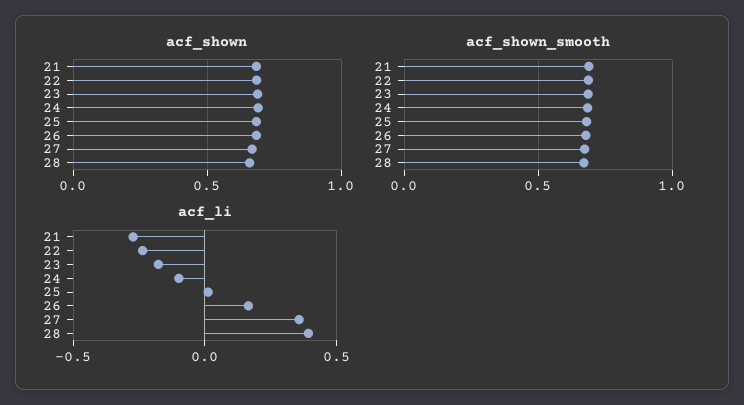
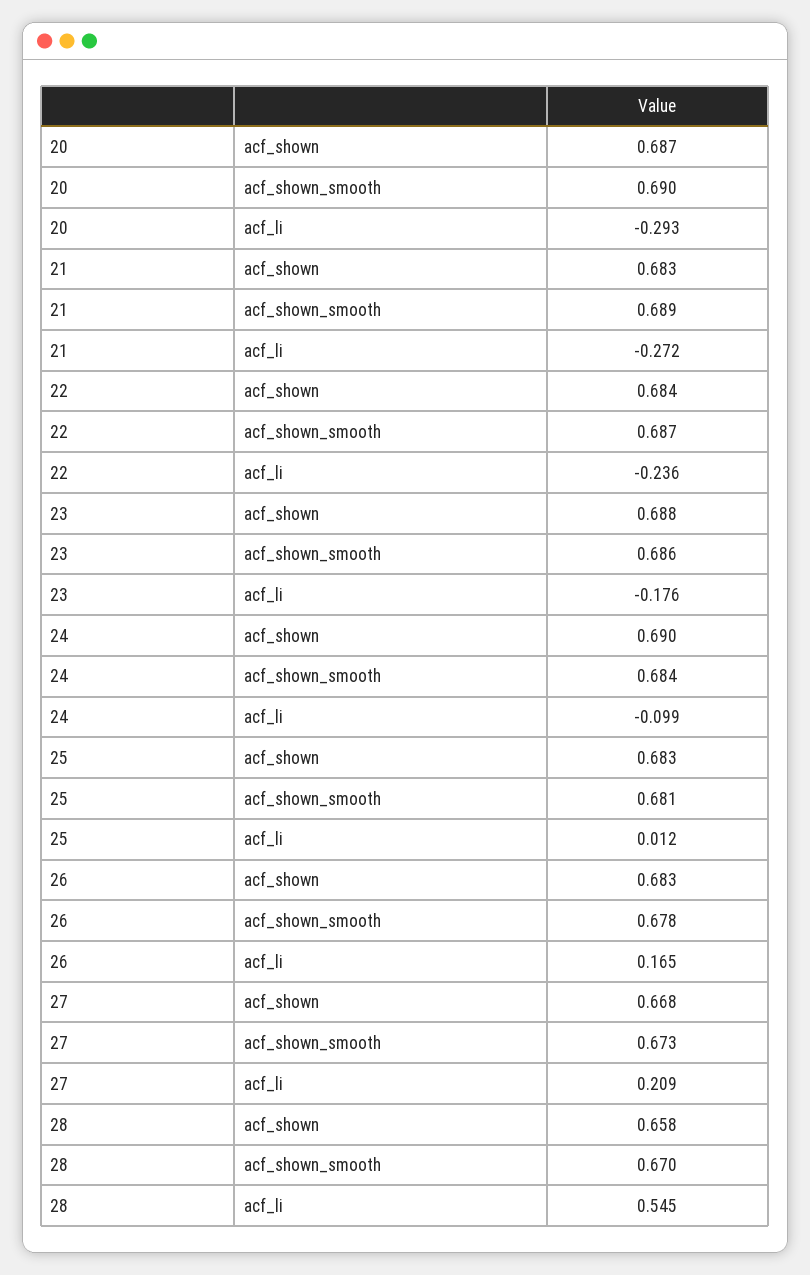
acf_li, 27: 0.35 -> 0.209
acf_li, 28: 0.4 -> 0.545
acf_shown, 20: none -> 0.687
acf_shown_smooth, 20: none -> 0.69
acf_li, 20: none -> -0.293

